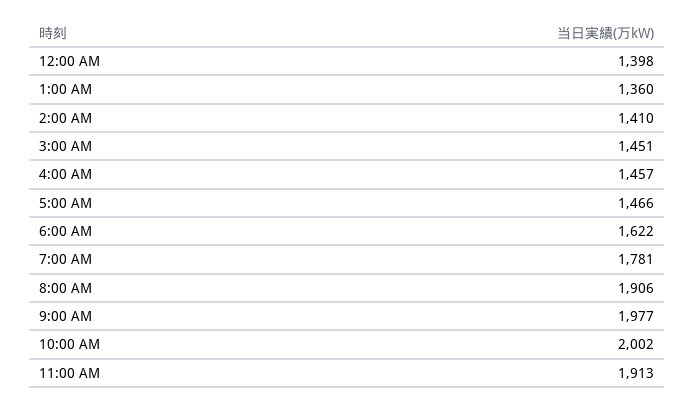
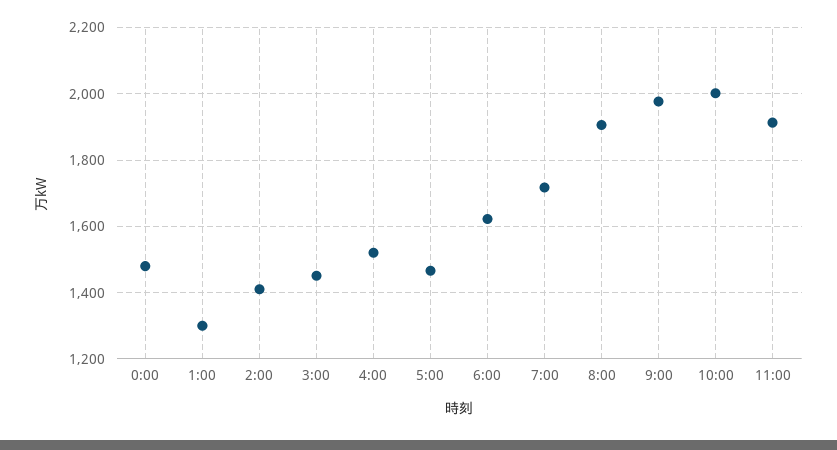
12:00 AM: 1398 -> 1480
1:00 AM: 1360 -> 1300
4:00 AM: 1457 -> 1520
7:00 AM: 1781 -> 1720

